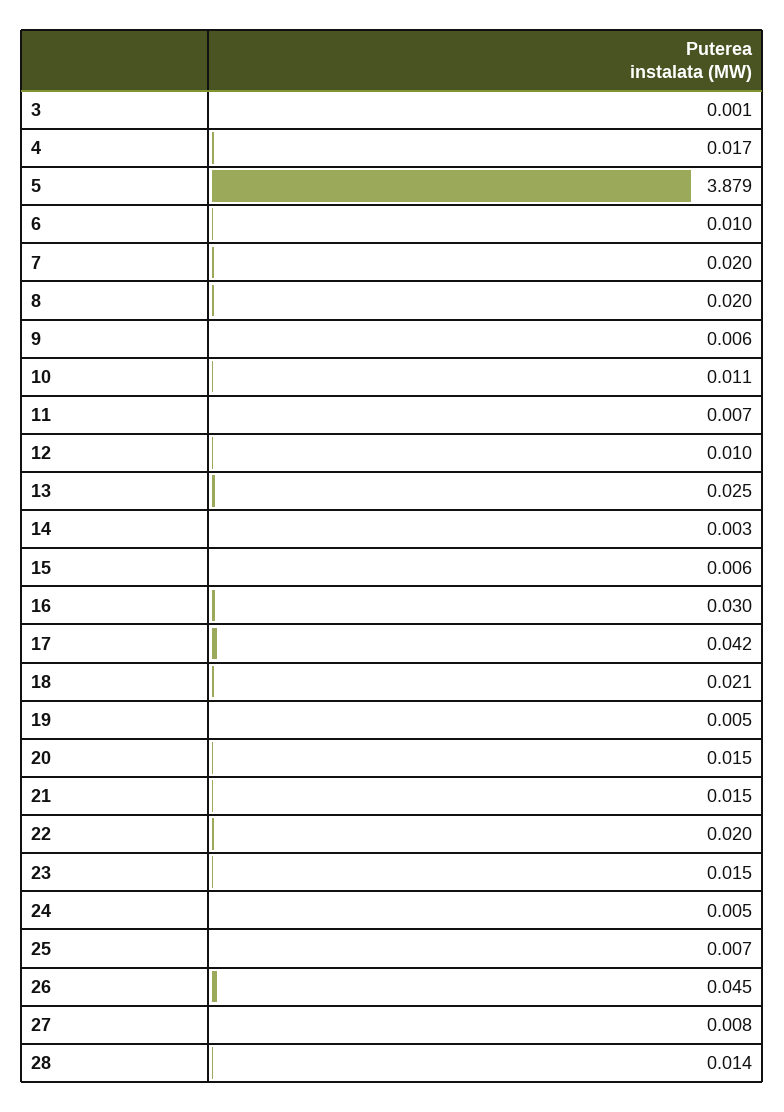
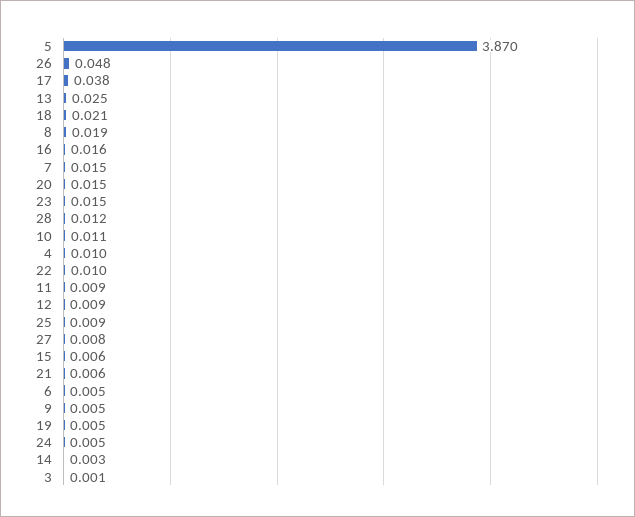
4: 0.017 -> 0.01
5: 3.879 -> 3.87
6: 0.01 -> 0.005
7: 0.02 -> 0.015
8: 0.02 -> 0.019
9: 0.006 -> 0.005
11: 0.007 -> 0.009
12: 0.01 -> 0.009
16: 0.03 -> 0.016
17: 0.042 -> 0.038
21: 0.015 -> 0.006
22: 0.02 -> 0.01
25: 0.007 -> 0.009
26: 0.045 -> 0.048
28: 0.014 -> 0.012

